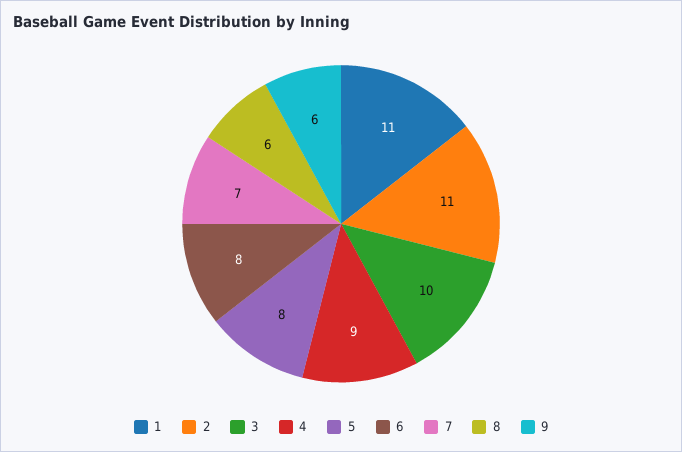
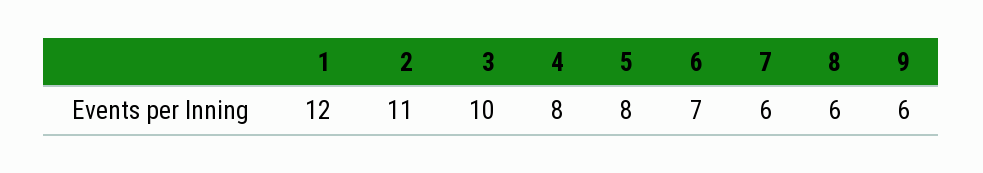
1: 11 -> 12
4: 9 -> 8
6: 8 -> 7
7: 7 -> 6

